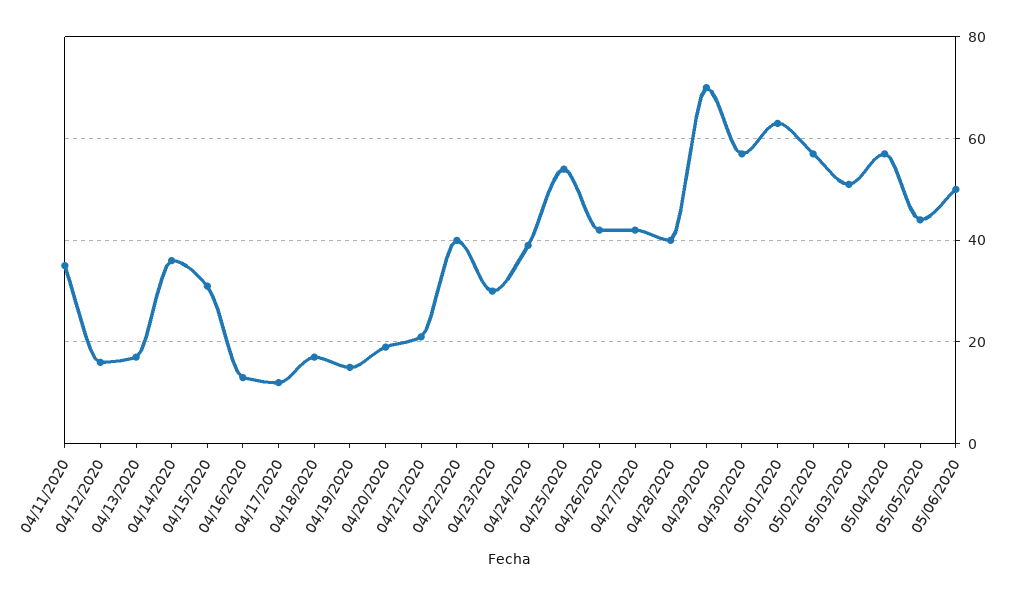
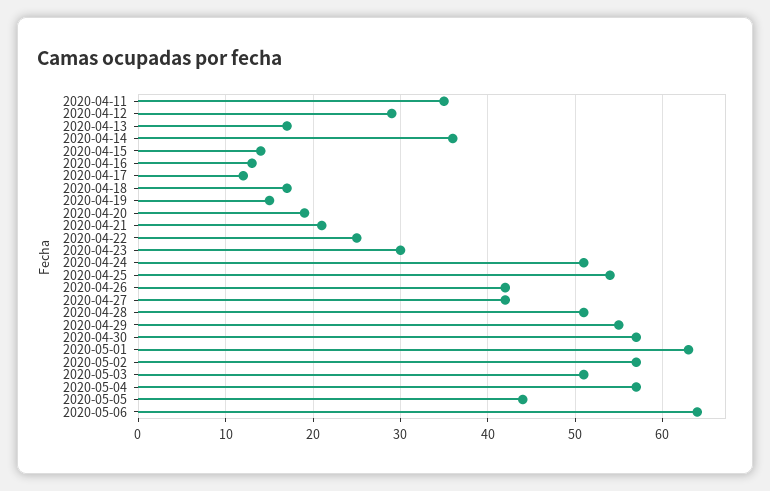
04/12/2020: 15 -> 29
04/15/2020: 30 -> 14
04/22/2020: 40 -> 25
04/24/2020: 40 -> 51
04/28/2020: 40 -> 51
04/29/2020: 70 -> 55
05/06/2020: 50 -> 64

